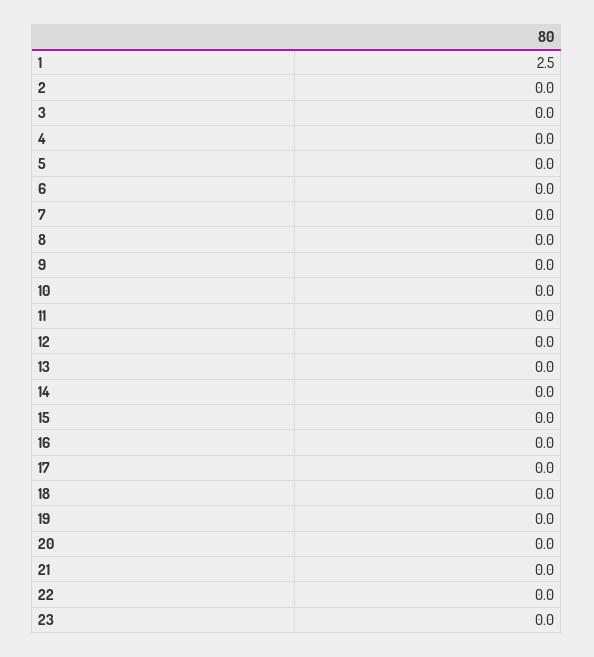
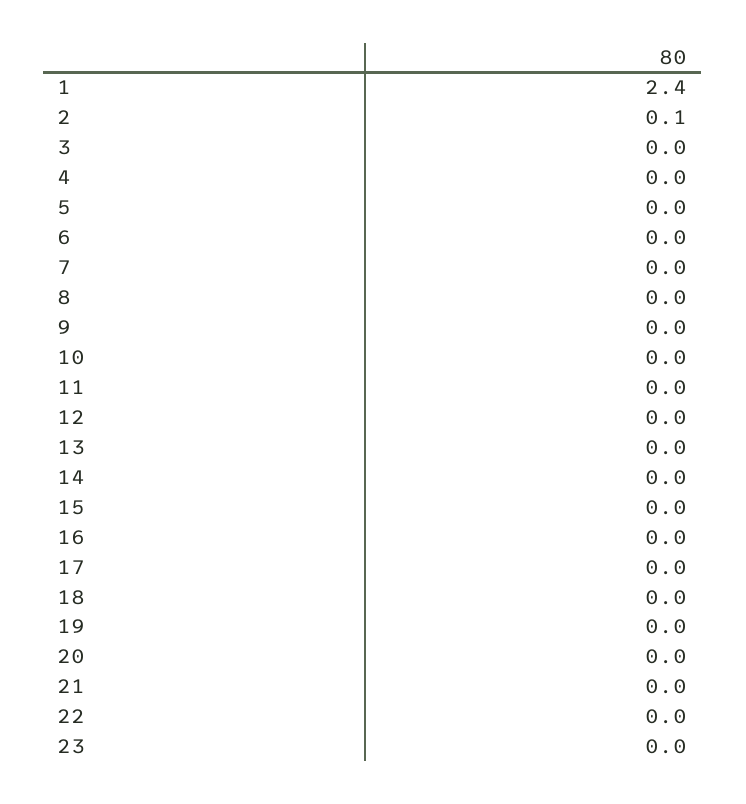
1: 2.5 -> 2.4
2: 0 -> 0.1

